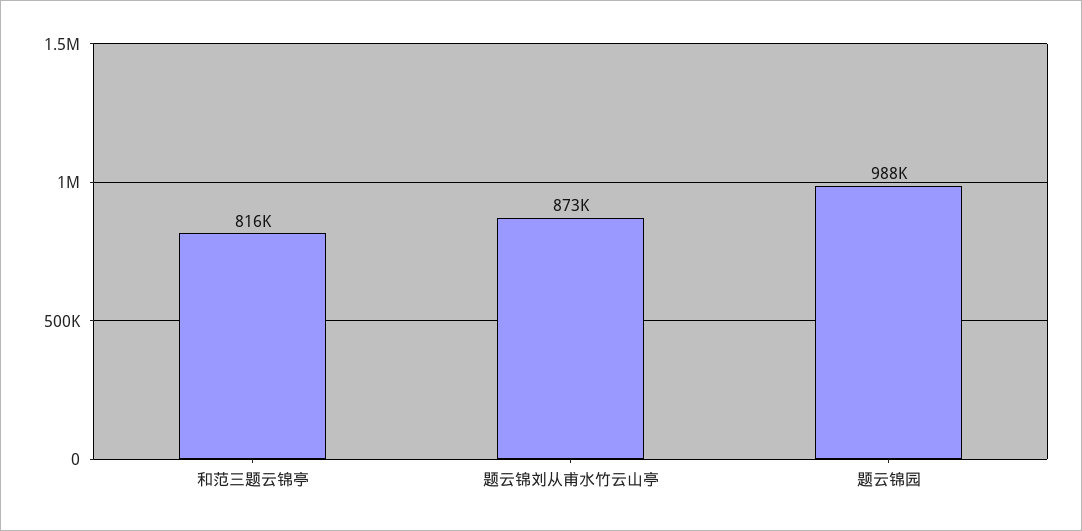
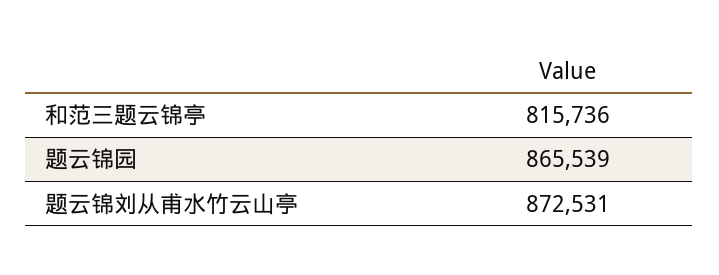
题云锦园: 988000 -> 865539

